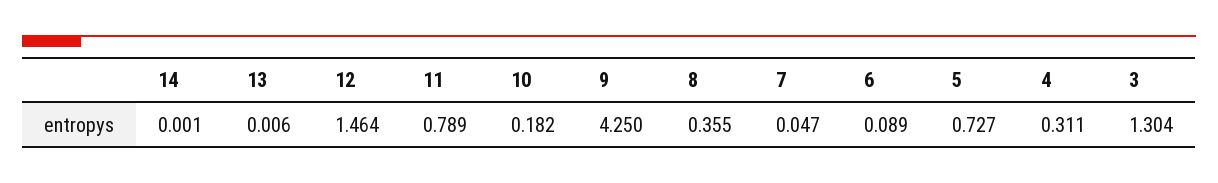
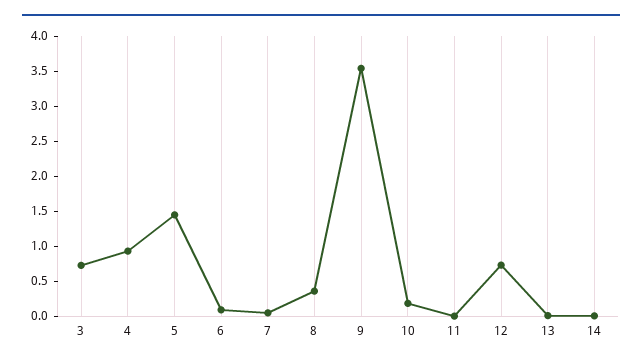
12: 1.464 -> 0.75
11: 0.789 -> 0
9: 4.25 -> 3.5
5: 0.727 -> 1.5
4: 0.311 -> 1
3: 1.304 -> 0.75

